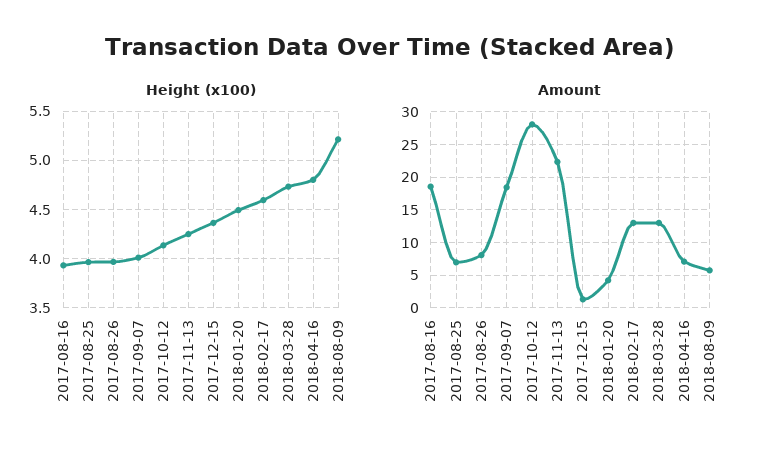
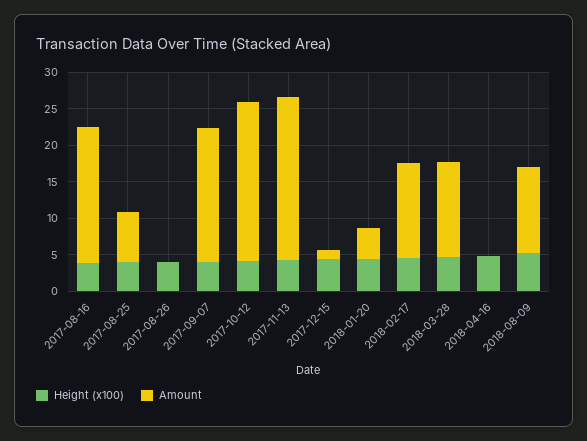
Amount, 2017-08-26: 8 -> 0
Amount, 2017-10-12: 28 -> 22.5
Amount, 2018-04-16: 7 -> 0
Amount, 2018-08-09: 6 -> 12.5

